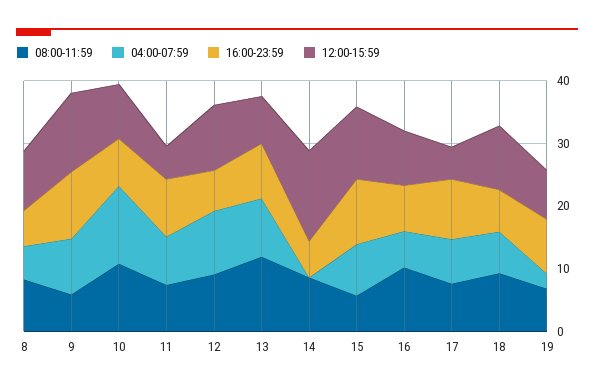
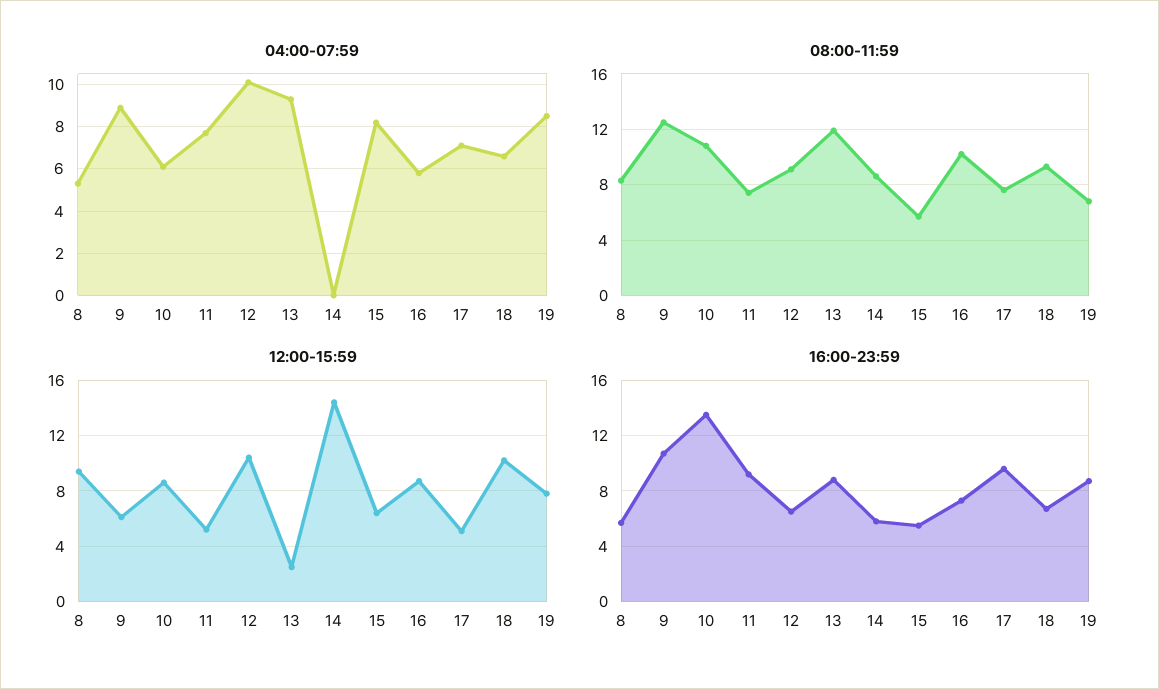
08:00-11:59, 9: 6 -> 12.5
12:00-15:59, 9: 12 -> 6
04:00-07:59, 10: 12 -> 6
16:00-23:59, 10: 8 -> 13.5
12:00-15:59, 13: 8 -> 2.5
16:00-23:59, 15: 10 -> 5.5
12:00-15:59, 15: 12 -> 6.5
04:00-07:59, 19: 2 -> 8.5

